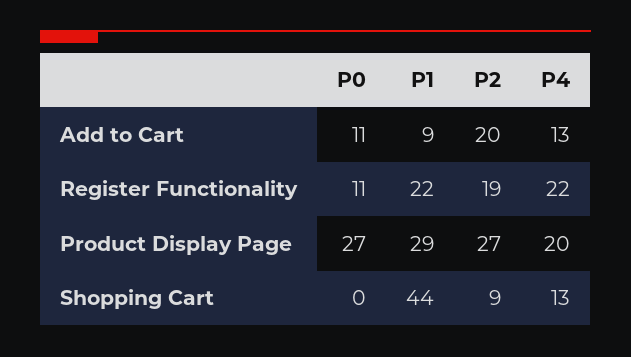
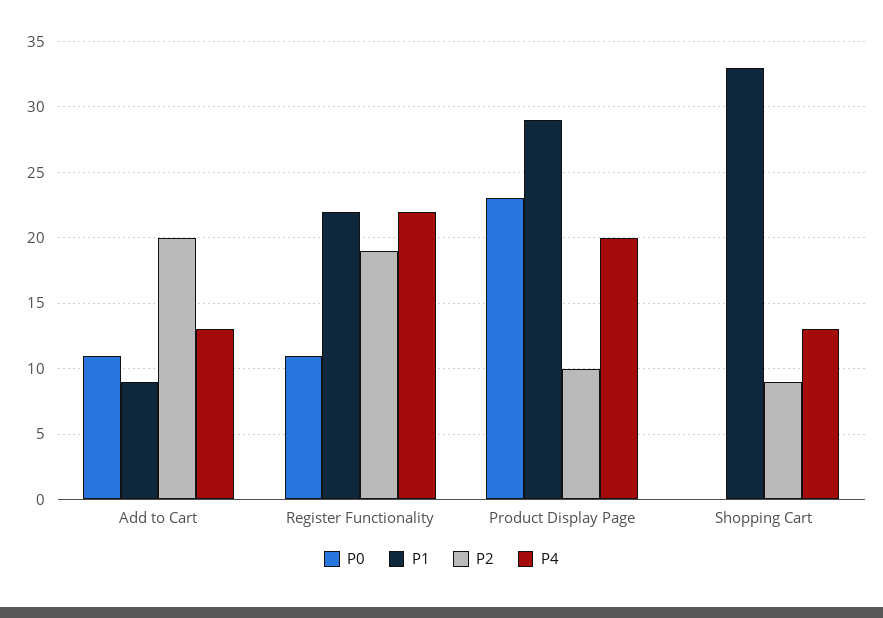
P0, Product Display Page: 27 -> 23
P2, Product Display Page: 27 -> 10
P1, Shopping Cart: 44 -> 33

